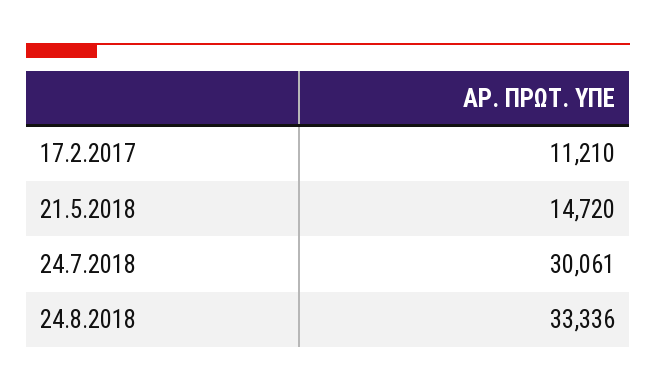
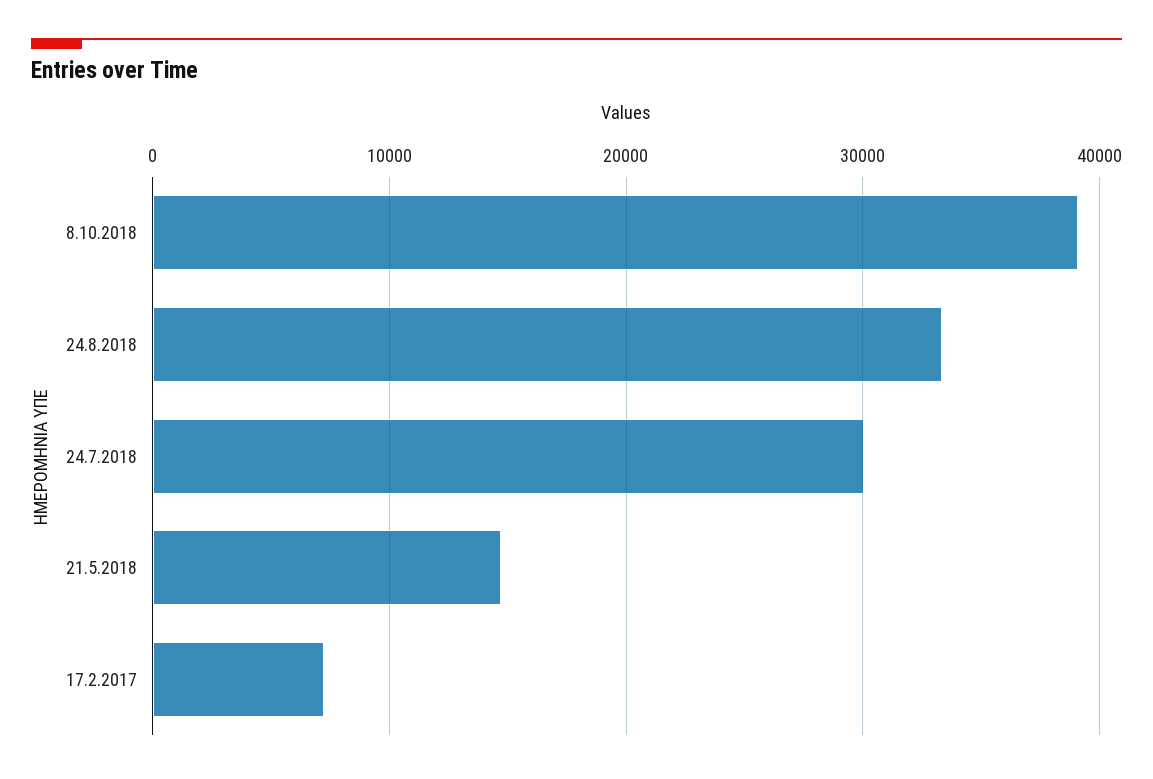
17.2.2017: 11210 -> 7000
8.10.2018: none -> 39000

